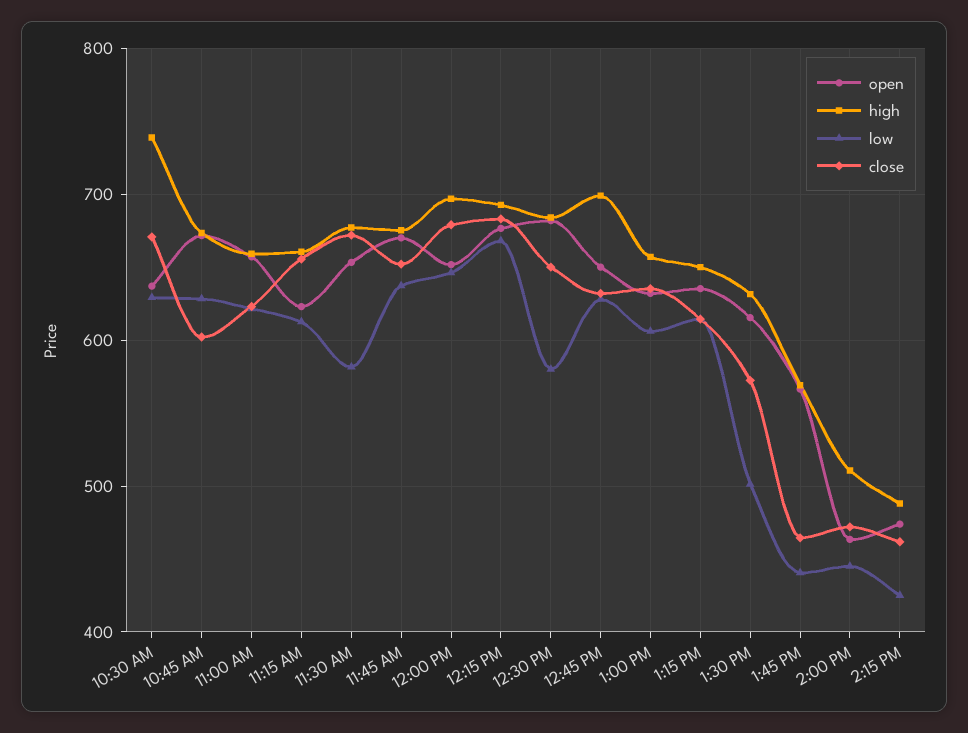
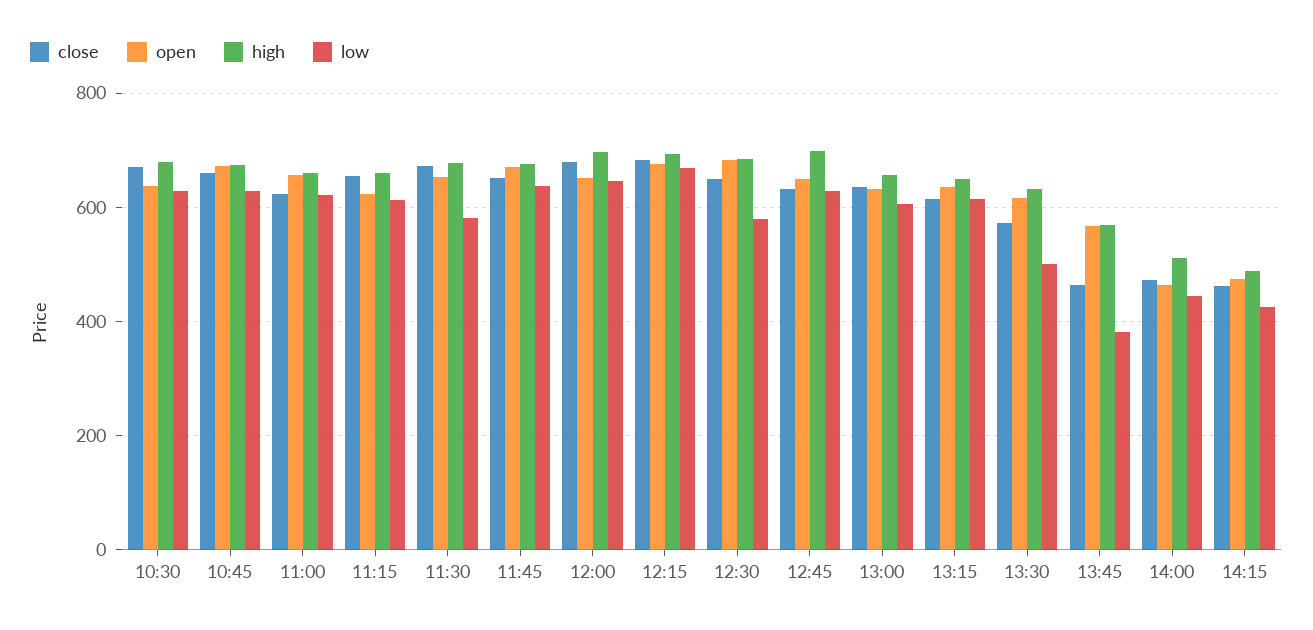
high, 10:30 AM: 740 -> 680
close, 10:45 AM: 600 -> 660
low, 1:45 PM: 440 -> 380

